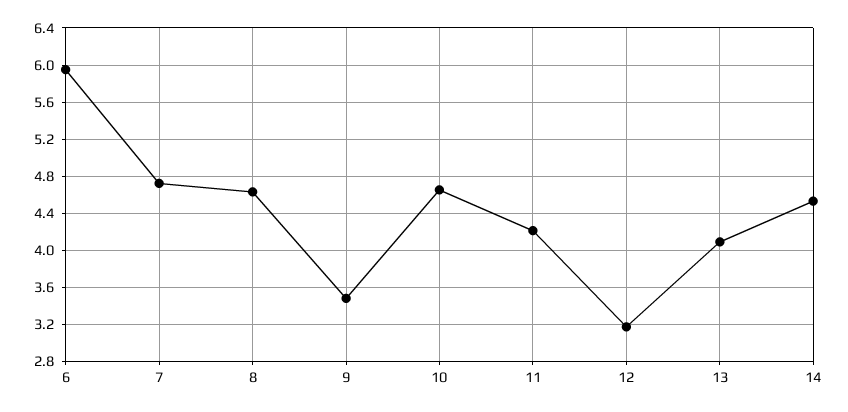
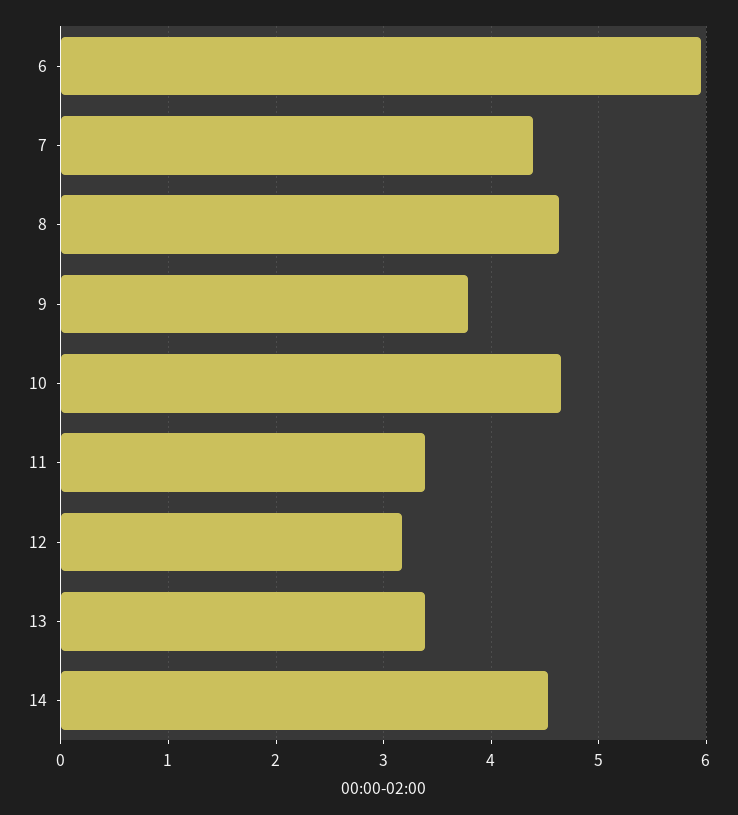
7: 4.7 -> 4.4
9: 3.5 -> 3.8
11: 4.2 -> 3.4
13: 4.1 -> 3.4

